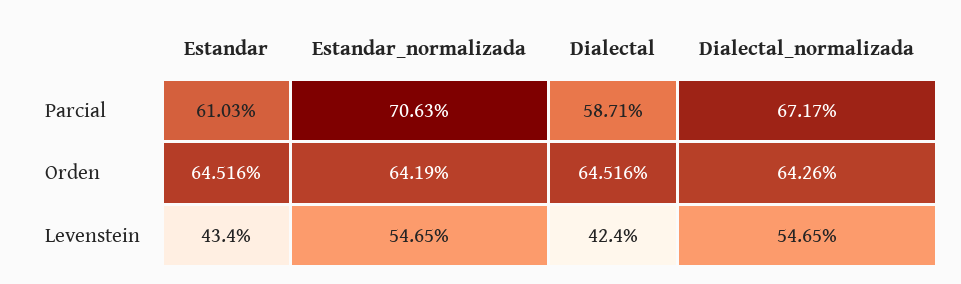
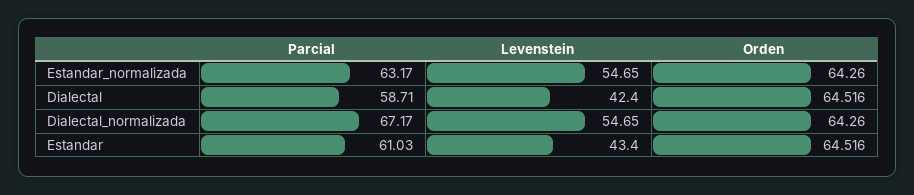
Estandar_normalizada, Parcial: 70.63 -> 63.17
Estandar_normalizada, Orden: 64.19 -> 64.26

